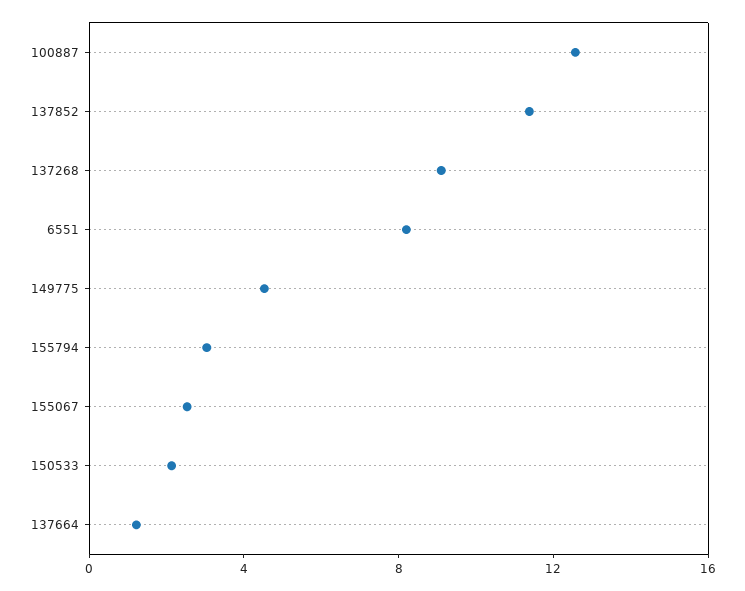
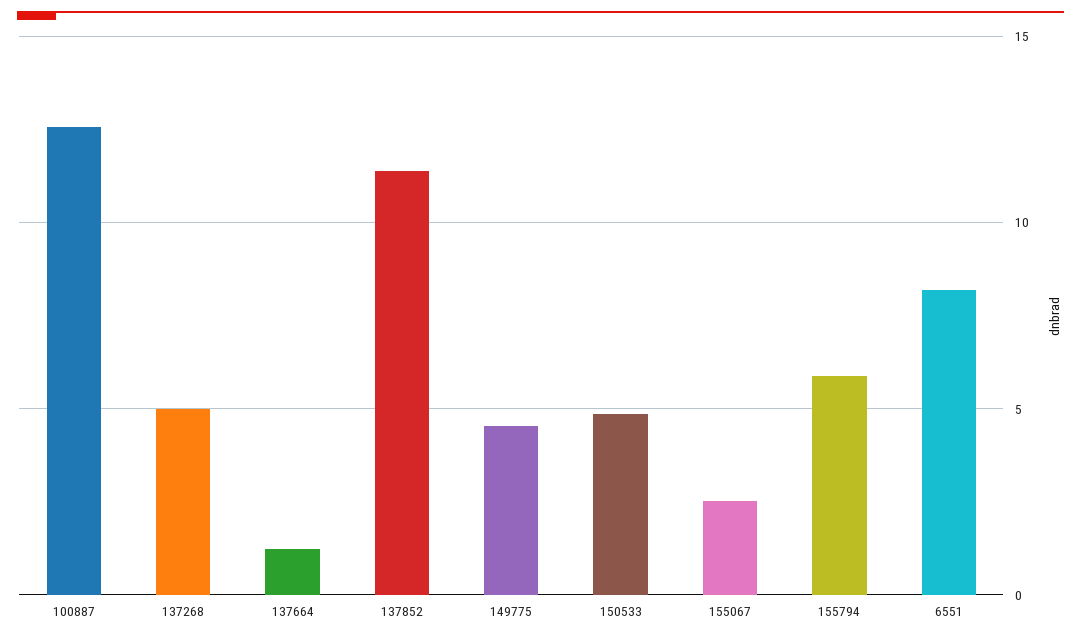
137268: 9 -> 5
155794: 3 -> 6
150533: 2 -> 5

